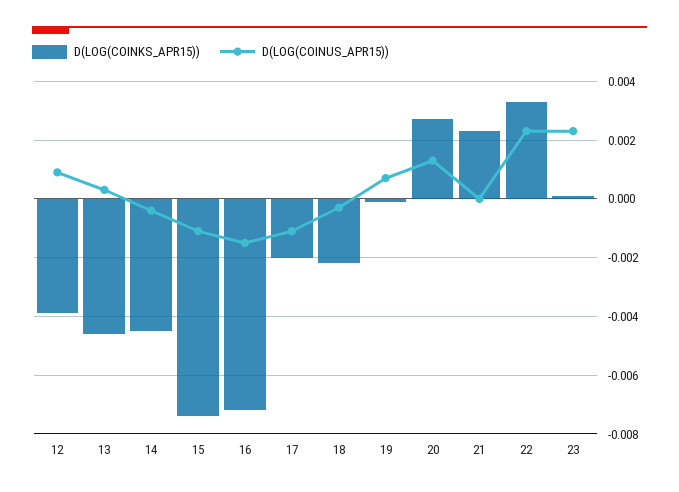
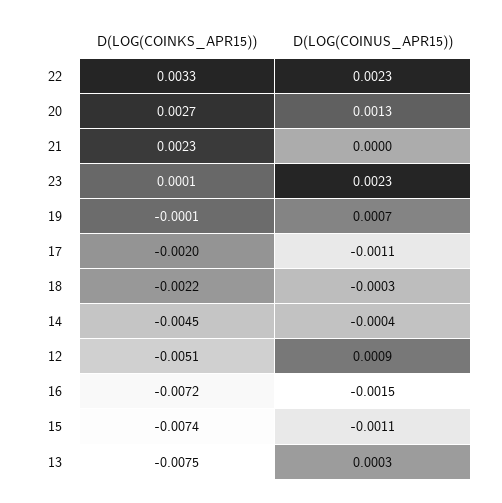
D(LOG(COINKS_APR15)), 12: -0.004 -> -0.0051
D(LOG(COINKS_APR15)), 13: -0.0045 -> -0.0075

